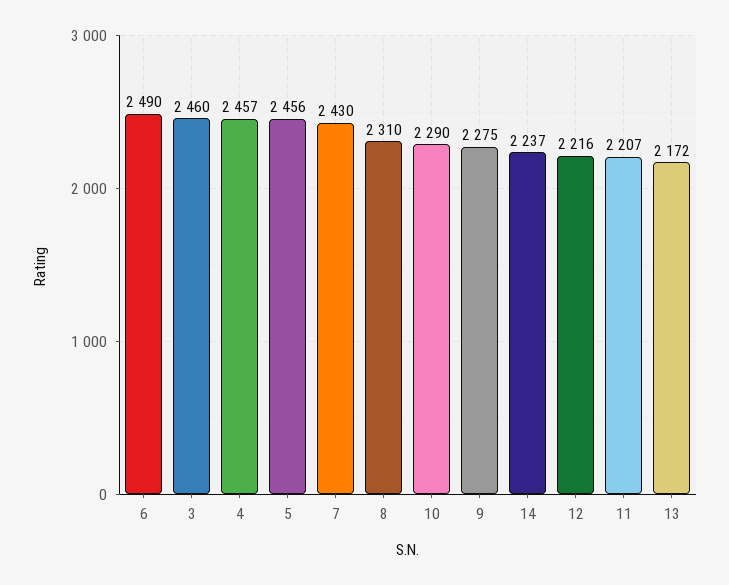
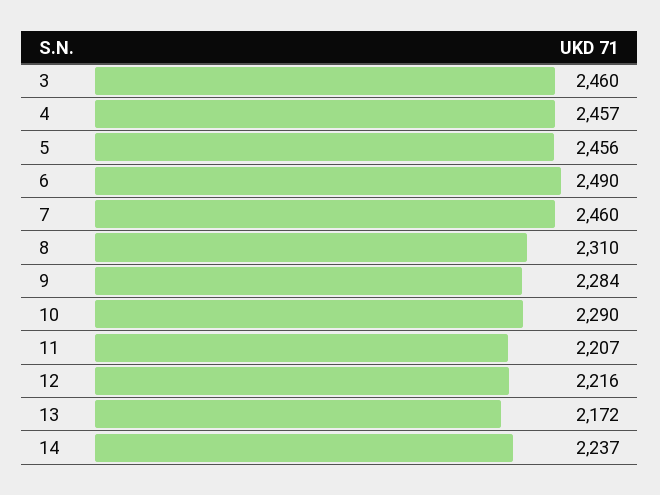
7: 2430 -> 2460
9: 2275 -> 2284

